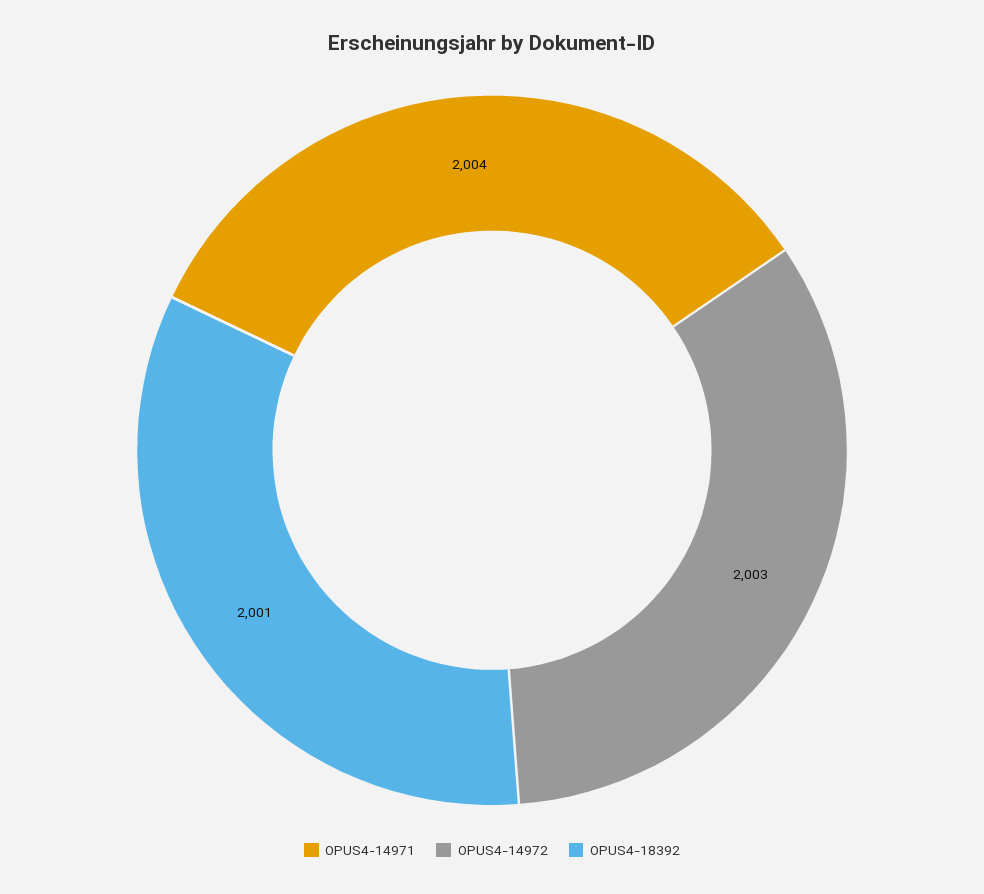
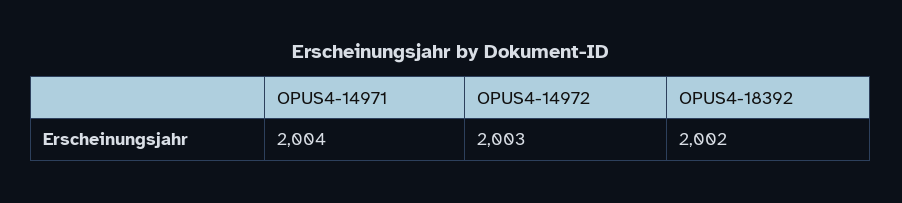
OPUS4-18392: 2001 -> 2002

